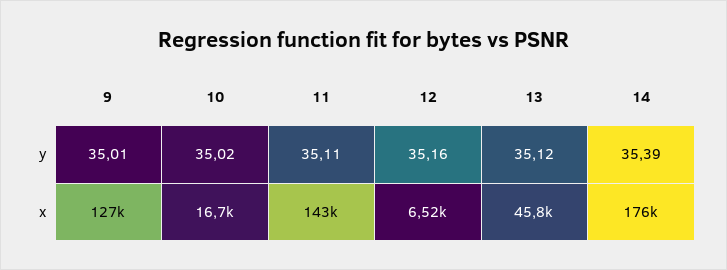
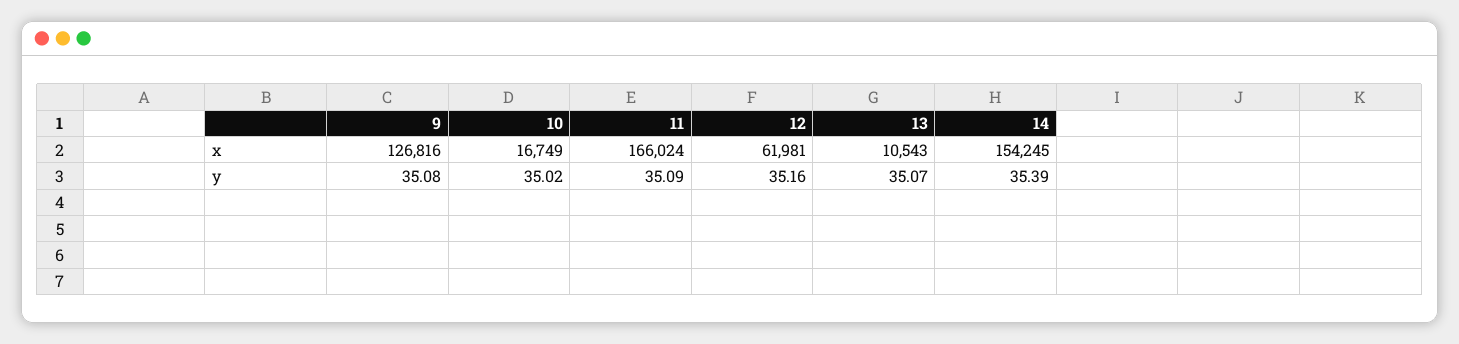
9, y: 35.01 -> 35.08
11, y: 35.11 -> 35.09
13, y: 35.12 -> 35.07
11, x: 143000 -> 166024
12, x: 6520 -> 61981
13, x: 45800 -> 10543
14, x: 176000 -> 154245

